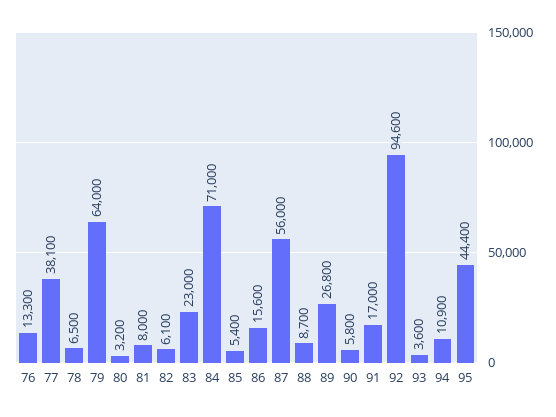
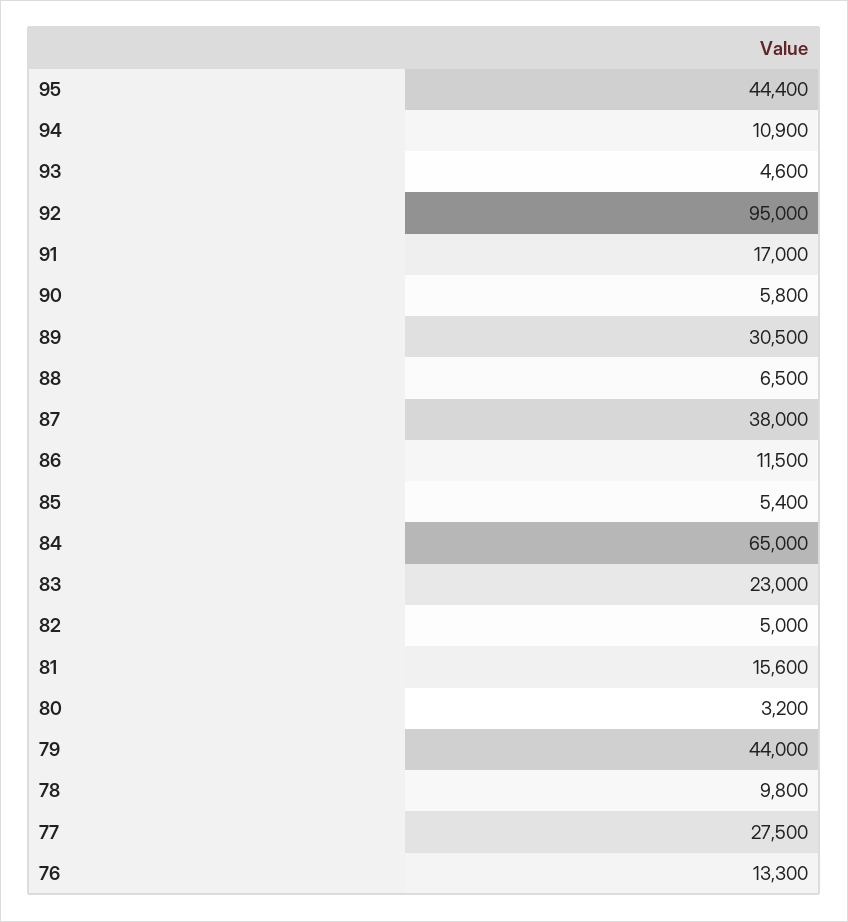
77: 38100 -> 27500
78: 6500 -> 9800
79: 64000 -> 44000
81: 8000 -> 15600
82: 6100 -> 5000
84: 71000 -> 65000
86: 15600 -> 11500
87: 56000 -> 38000
88: 8700 -> 6500
89: 26800 -> 30500
92: 94600 -> 95000
93: 3600 -> 4600

